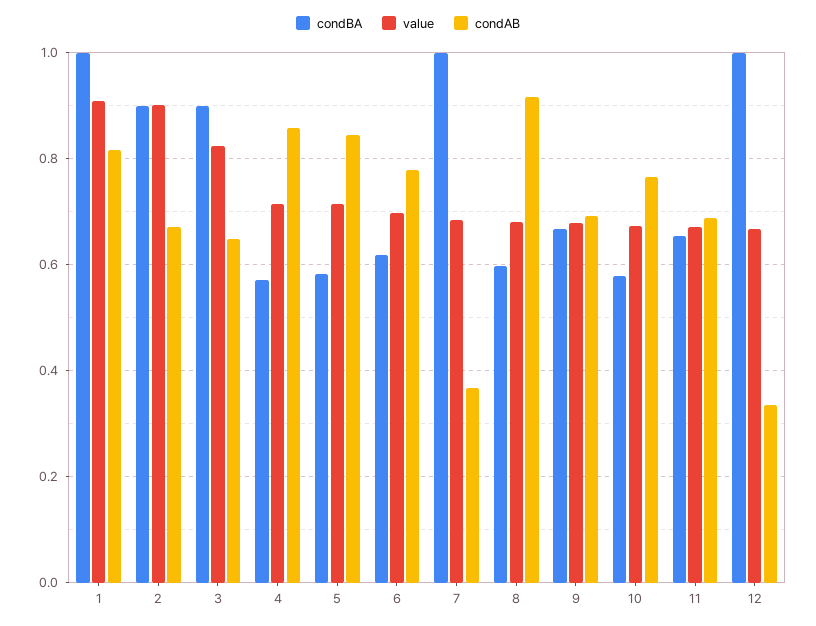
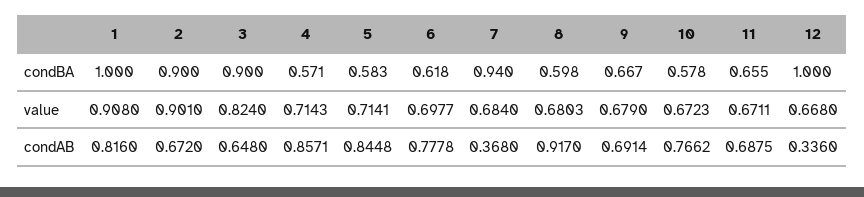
condBA, 7: 1 -> 0.94

